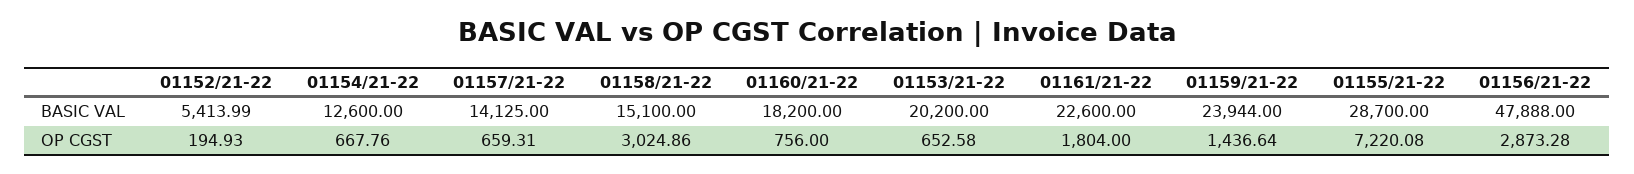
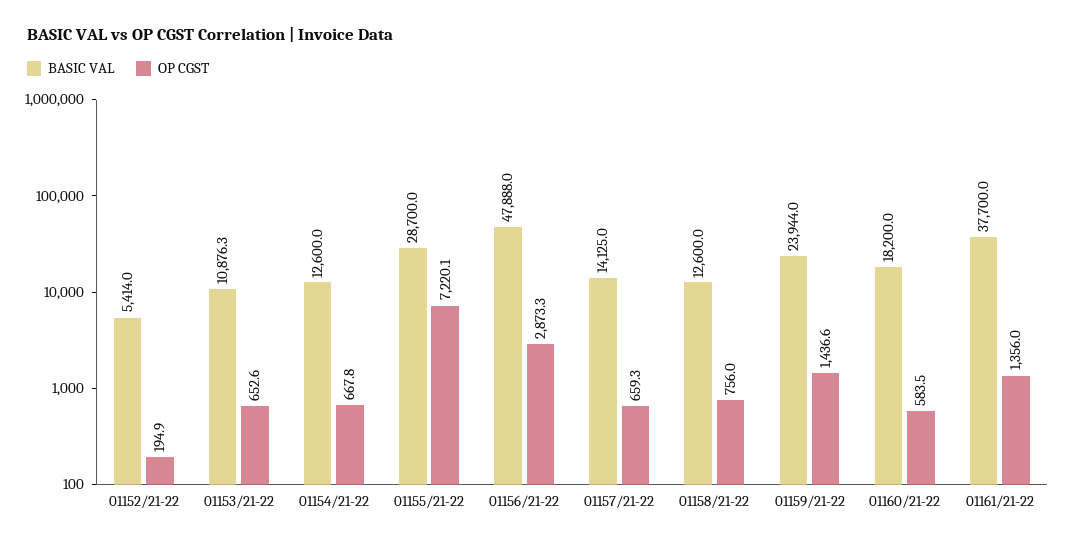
BASIC VAL, 01158/21-22: 15100 -> 12600
BASIC VAL, 01153/21-22: 20200 -> 10876.3
BASIC VAL, 01161/21-22: 22600 -> 37700
OP CGST, 01158/21-22: 3024.86 -> 756
OP CGST, 01160/21-22: 756 -> 583.5
OP CGST, 01161/21-22: 1804 -> 1356

